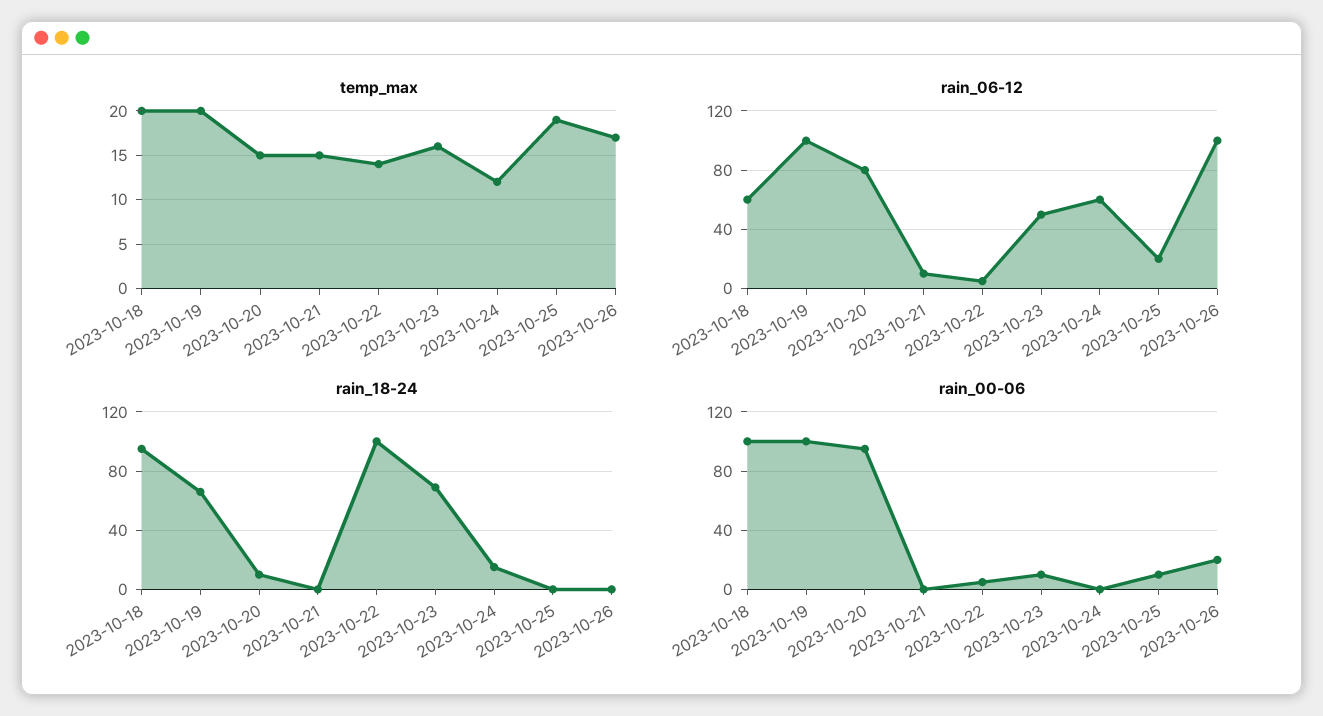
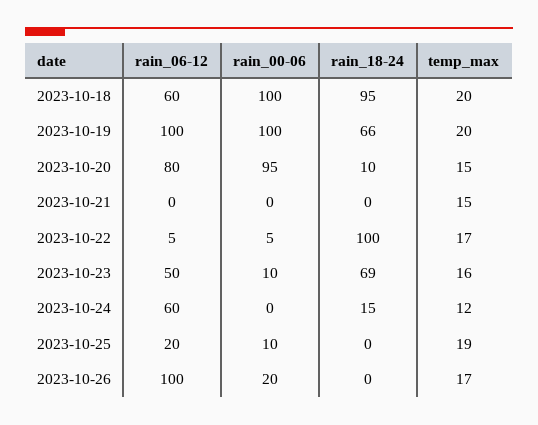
temp_max, 2023-10-22: 14 -> 17
rain_06-12, 2023-10-21: 10 -> 0

